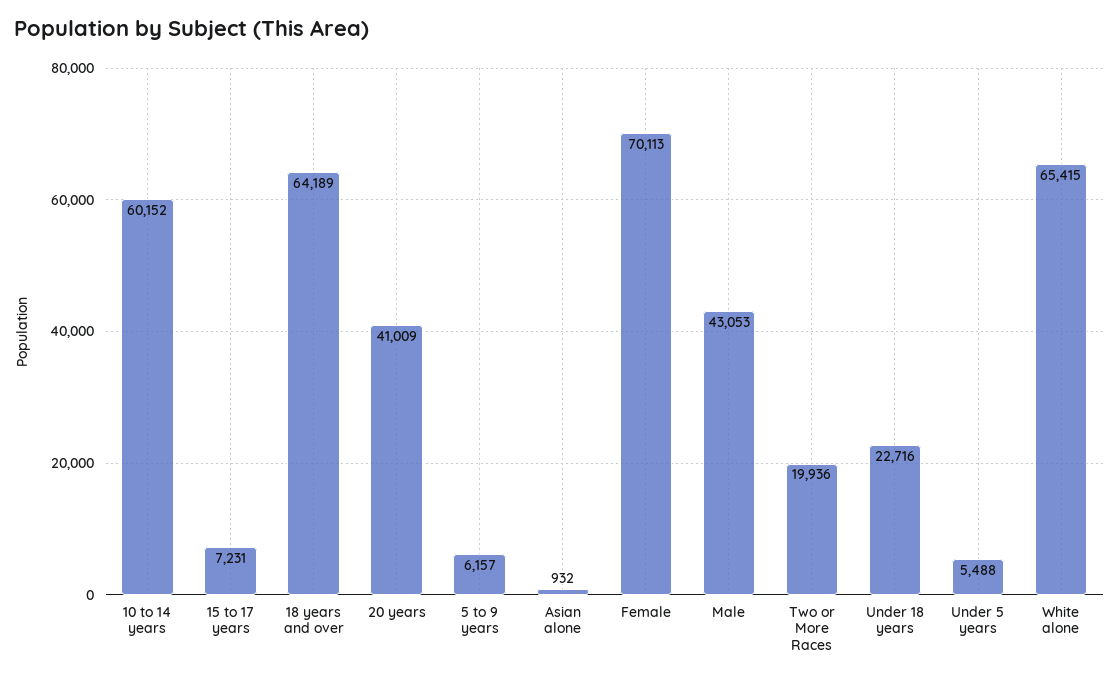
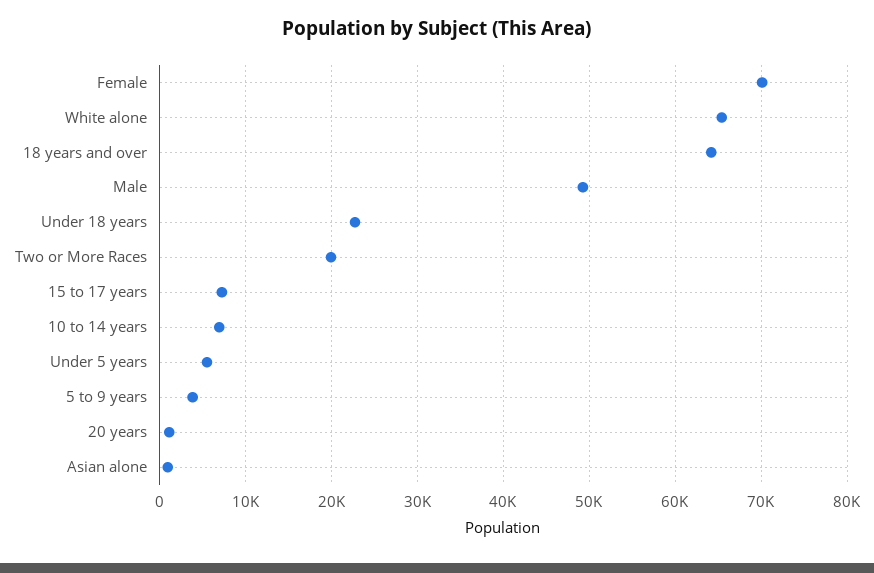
10 to 14 years: 60152 -> 7000
20 years: 41009 -> 1000
5 to 9 years: 6157 -> 4000
Male: 43053 -> 49000

